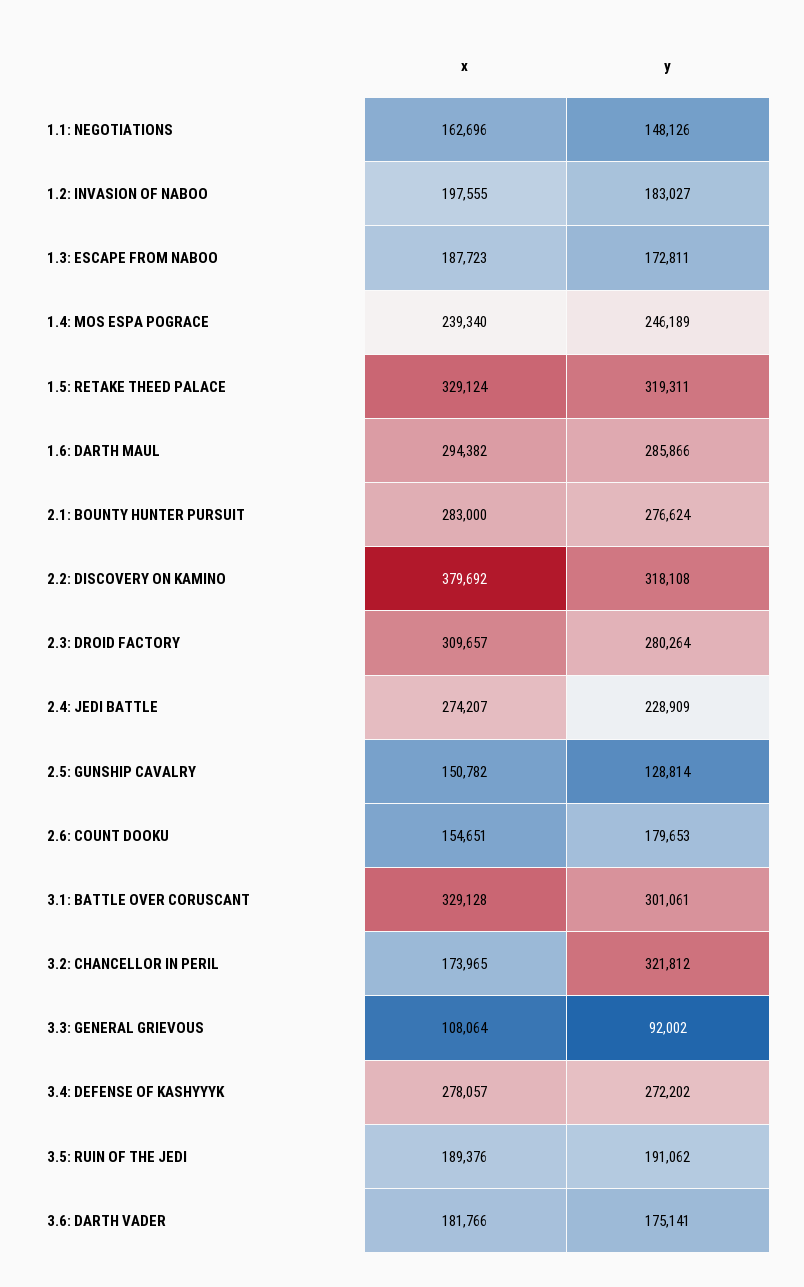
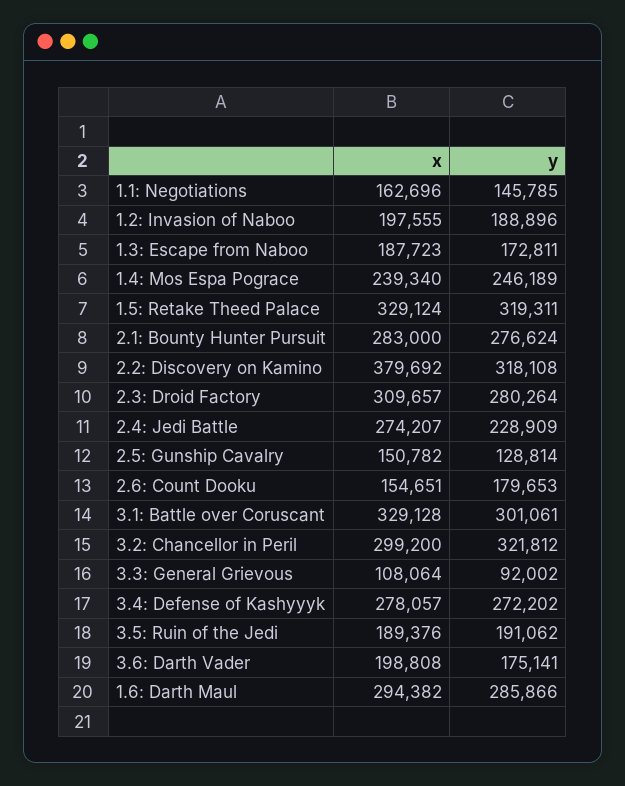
y, 1.1: NEGOTIATIONS: 148126 -> 145785
y, 1.2: INVASION OF NABOO: 183027 -> 188896
x, 3.2: CHANCELLOR IN PERIL: 173965 -> 299200
x, 3.6: DARTH VADER: 181766 -> 198808

